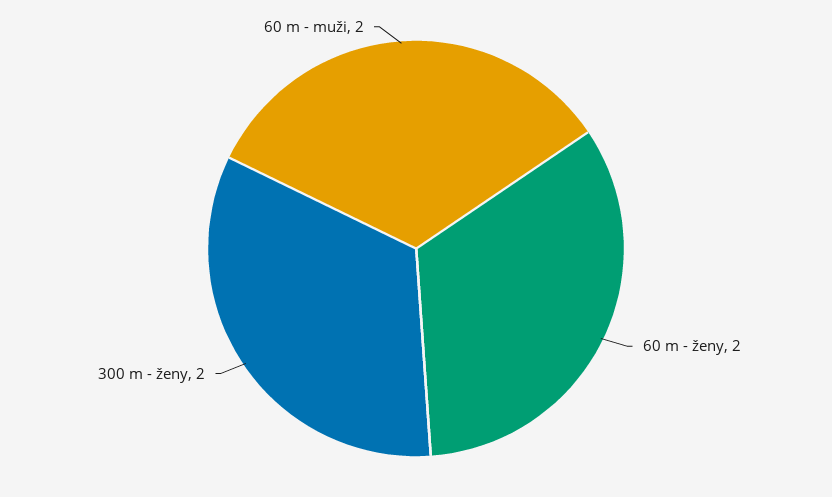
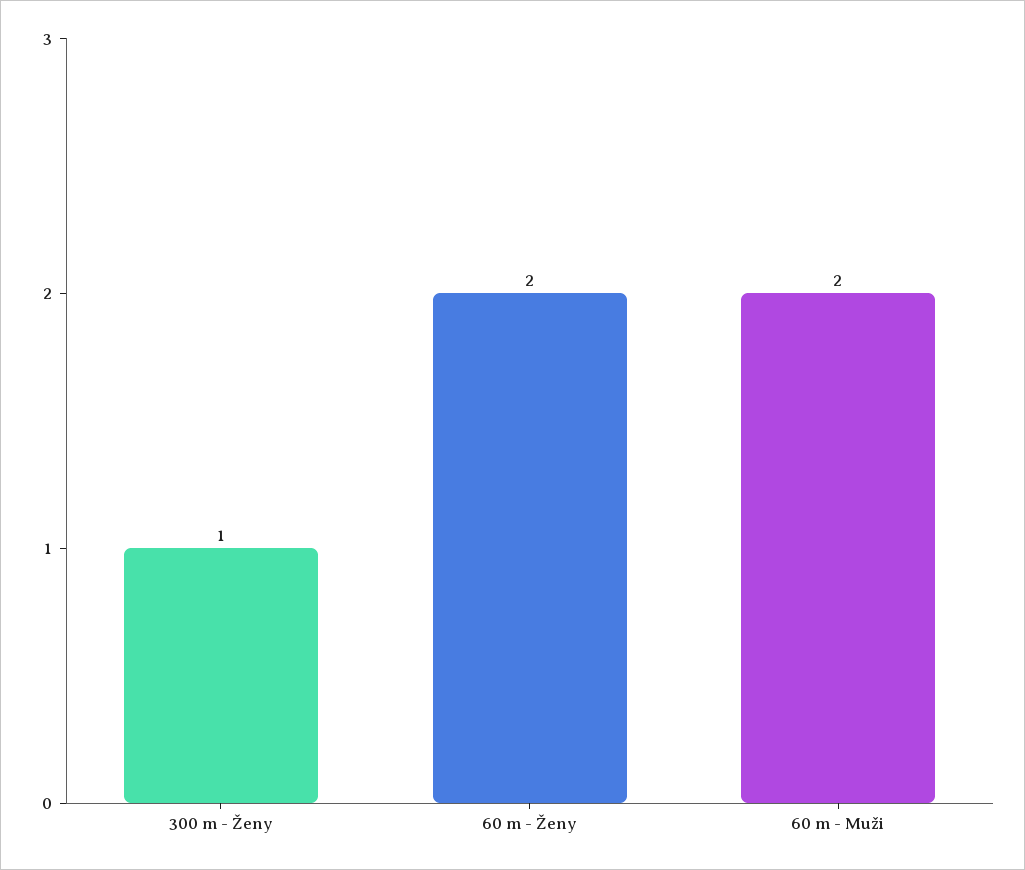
300 m - ženy: 2 -> 1

